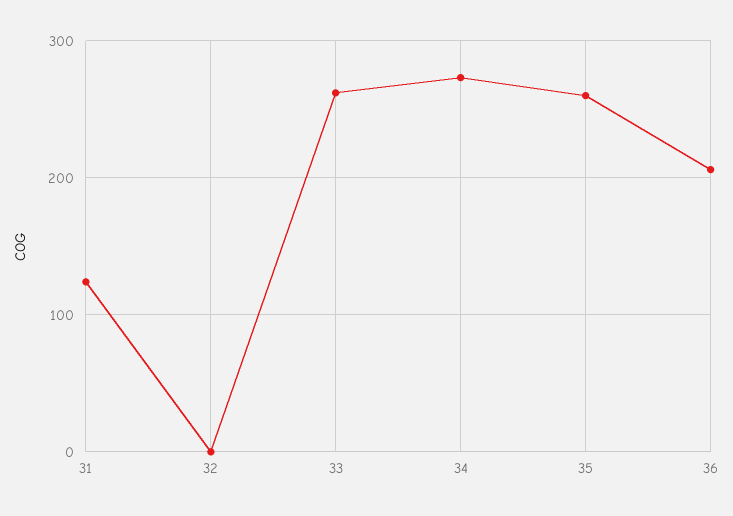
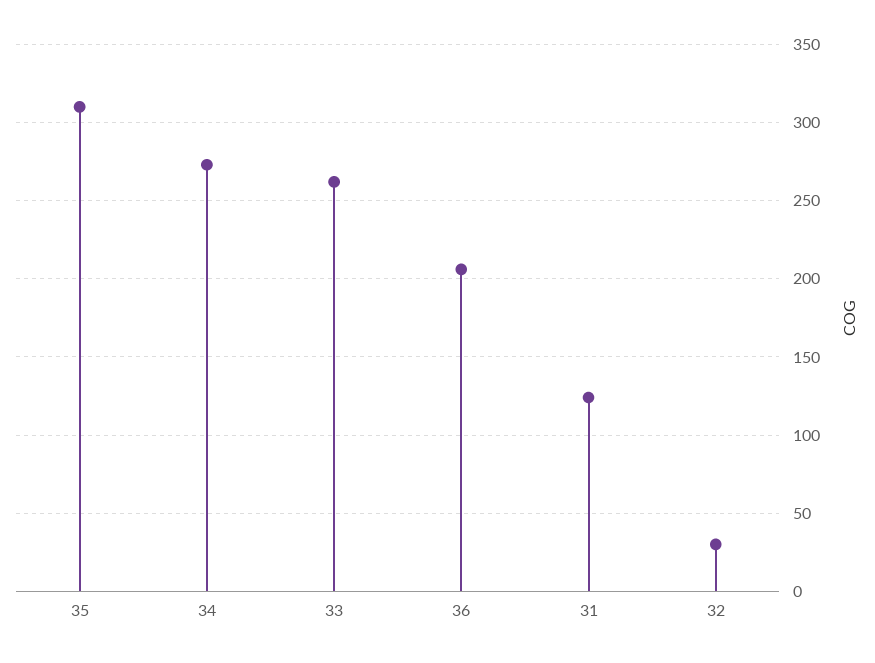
32: 0 -> 30
35: 260 -> 310

